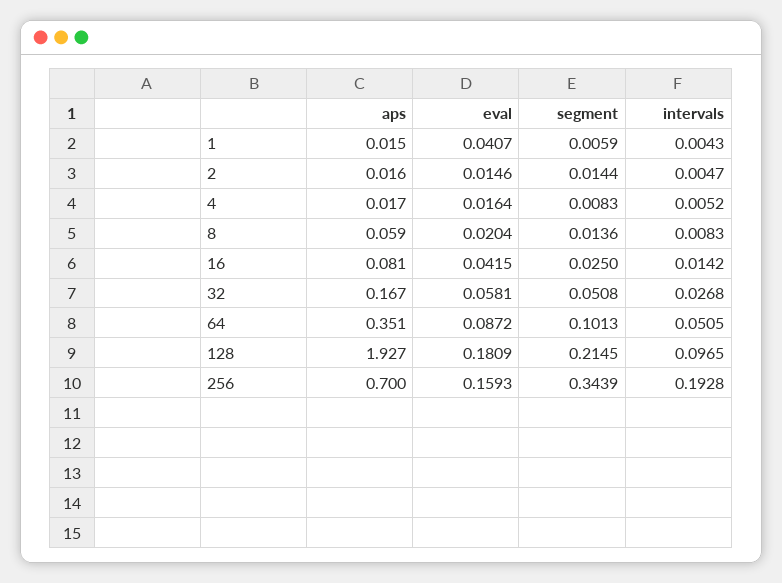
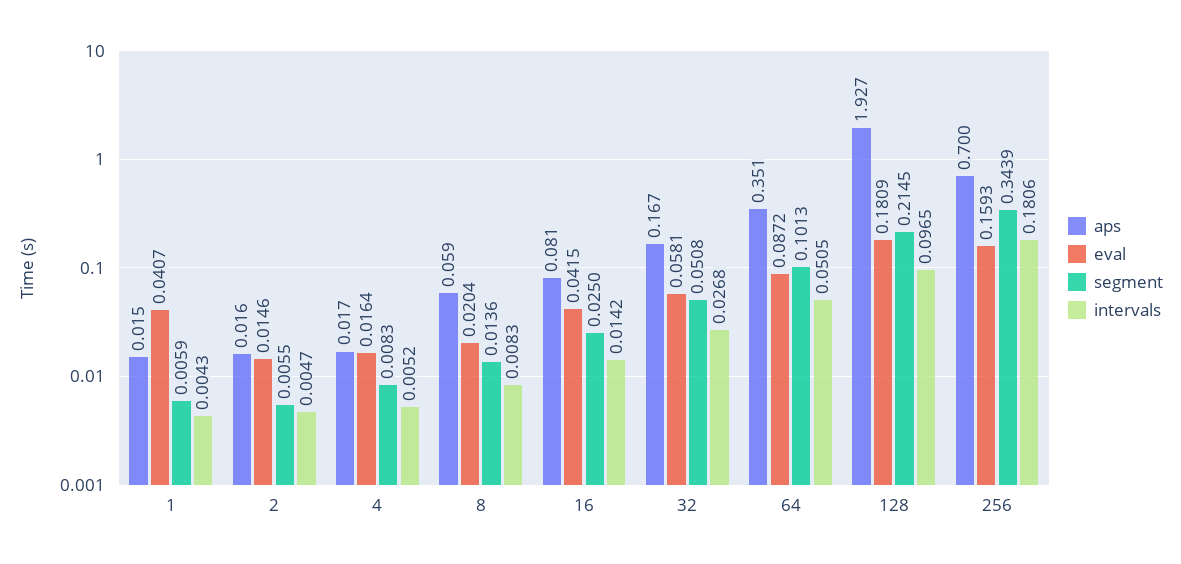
segment, 2: 0.0144 -> 0.0055
intervals, 256: 0.1928 -> 0.1806

